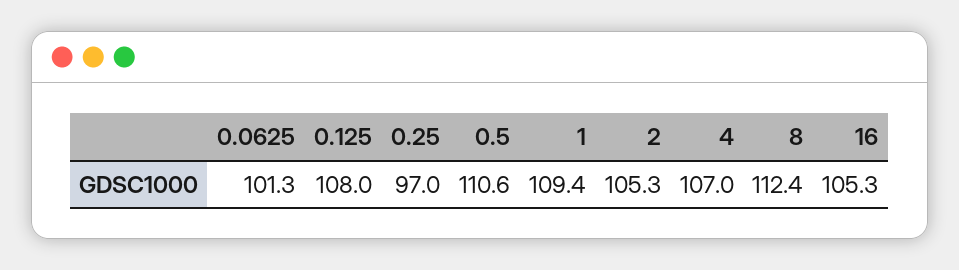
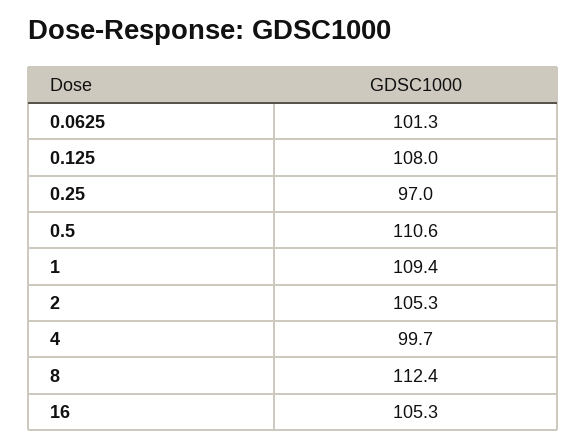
4: 107 -> 99.7

